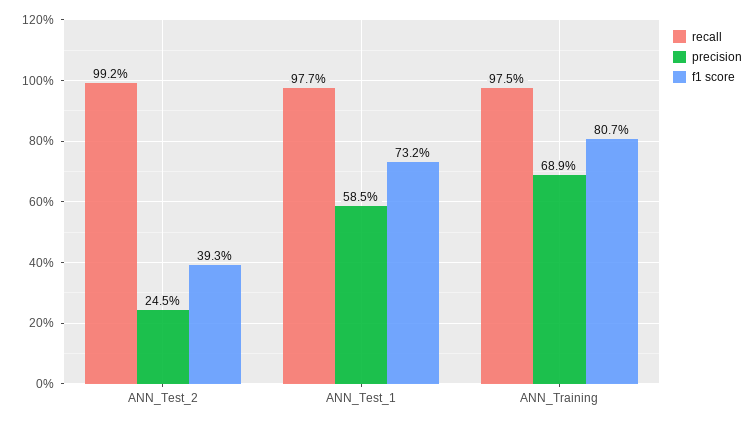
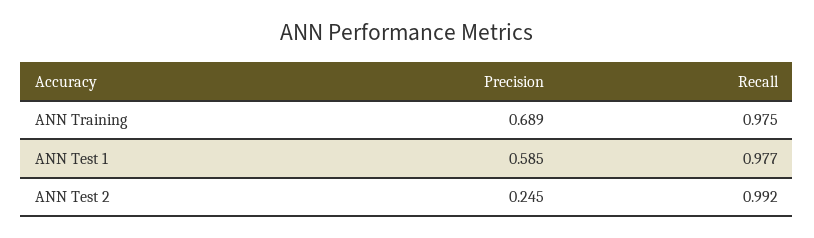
f1 score, ANN_Test_2: 0.393 -> none
f1 score, ANN_Test_1: 0.732 -> none
f1 score, ANN_Training: 0.807 -> none

